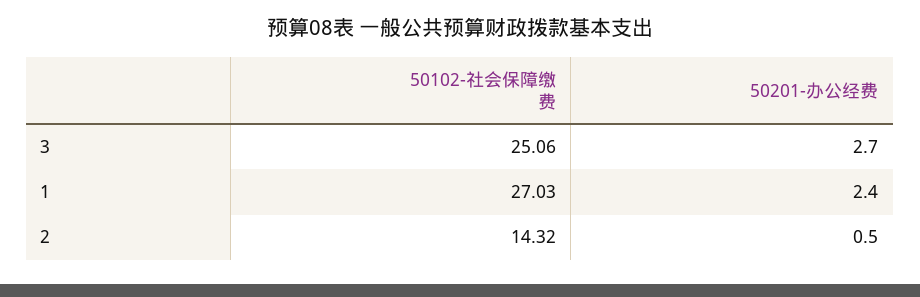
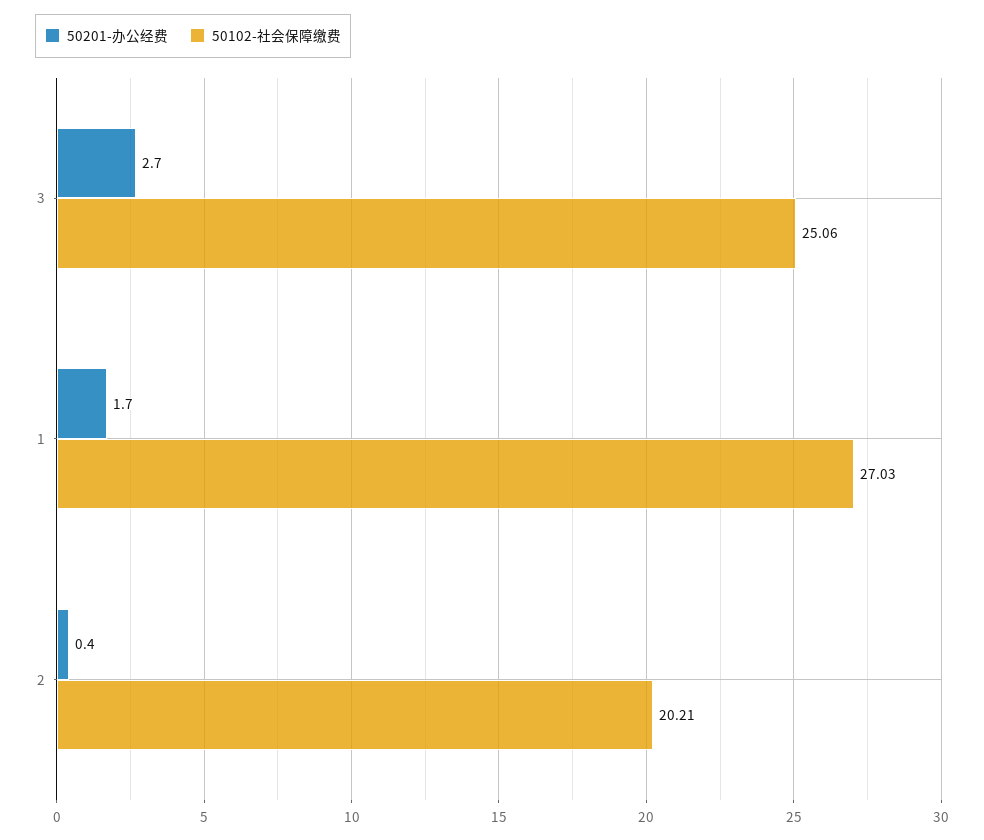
50201-办公经费, 1: 2.4 -> 1.7
50102-社会保障缴费, 2: 14.32 -> 20.21
50201-办公经费, 2: 0.5 -> 0.4

